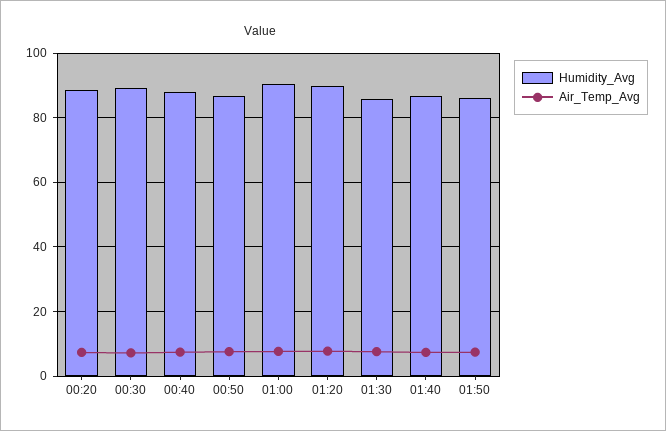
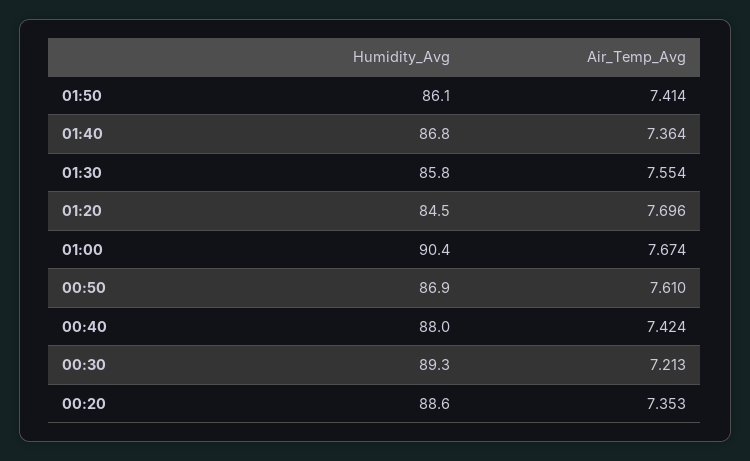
Humidity_Avg, 01:20: 90 -> 84.5

